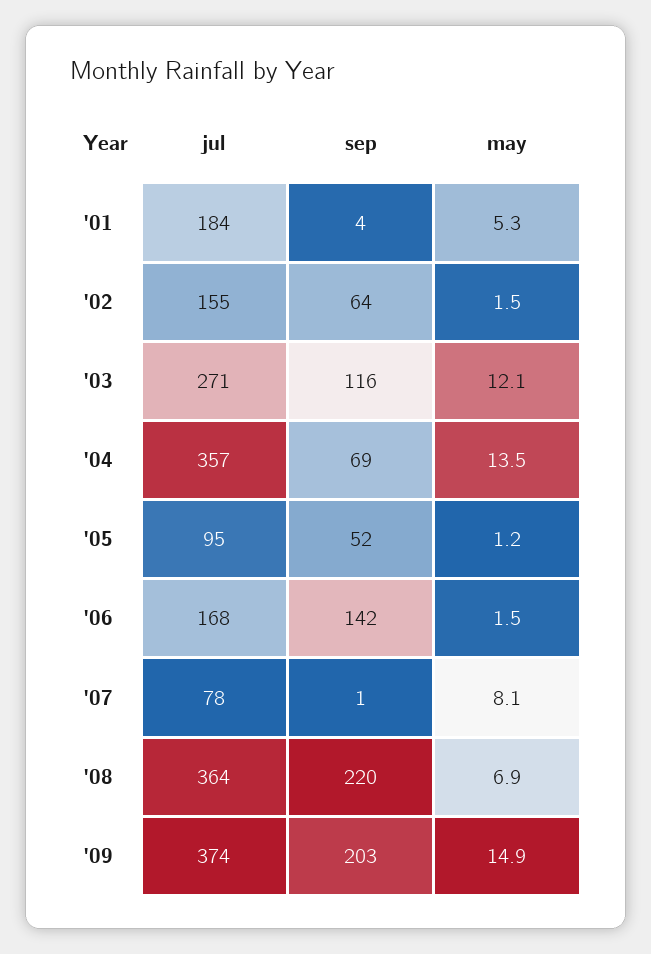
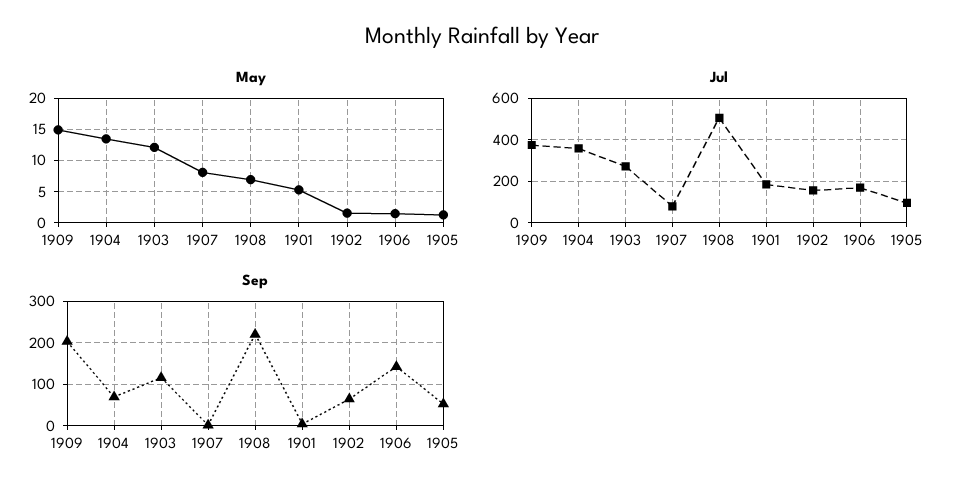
jul, '08: 364 -> 500

